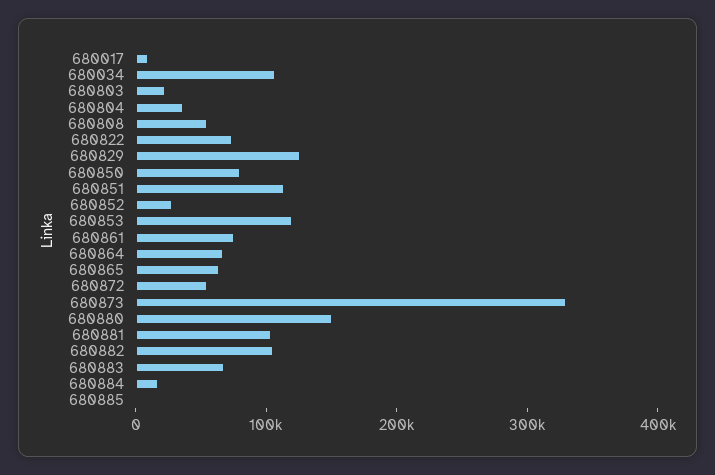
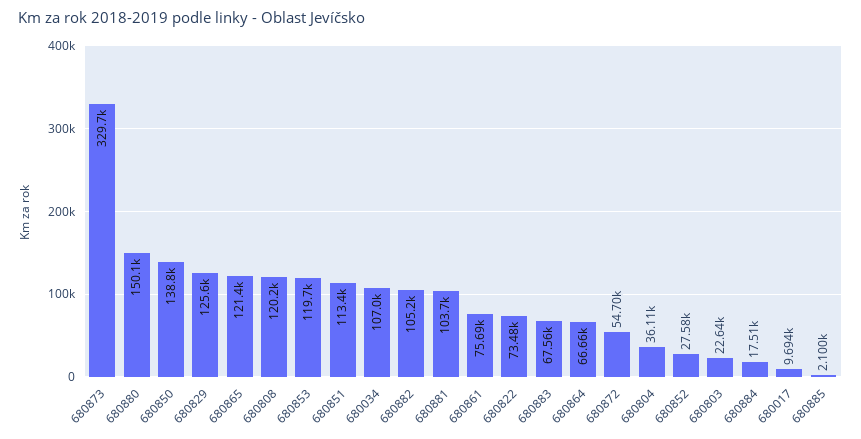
680808: 60000 -> 120200
680850: 80000 -> 138800
680865: 60000 -> 121400

